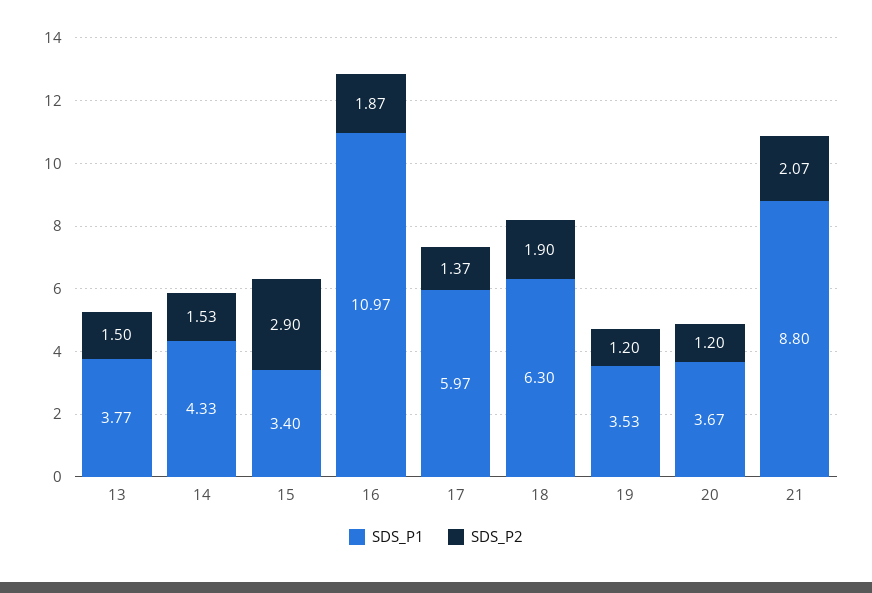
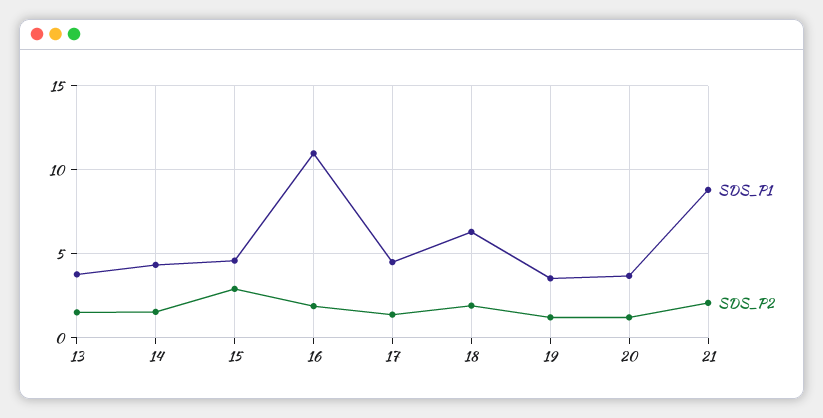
SDS_P1, 15: 3.4 -> 4.5
SDS_P1, 17: 5.97 -> 4.5

